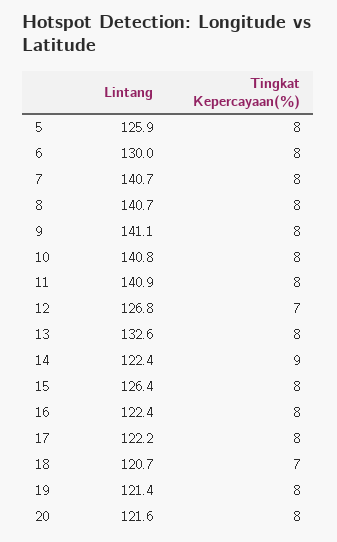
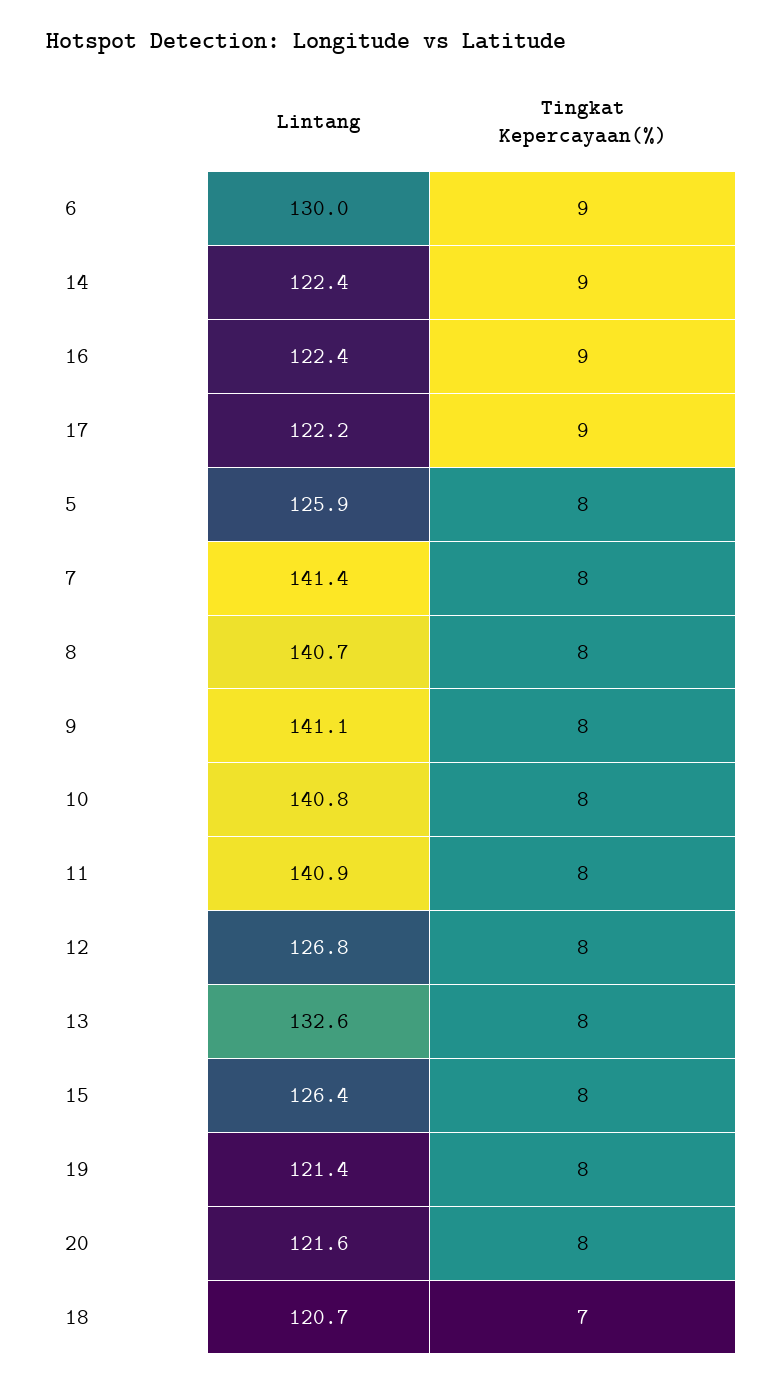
Tingkat Kepercayaan(%), 6: 8 -> 9
Lintang, 7: 140.7 -> 141.4
Tingkat Kepercayaan(%), 12: 7 -> 8
Tingkat Kepercayaan(%), 16: 8 -> 9
Tingkat Kepercayaan(%), 17: 8 -> 9

